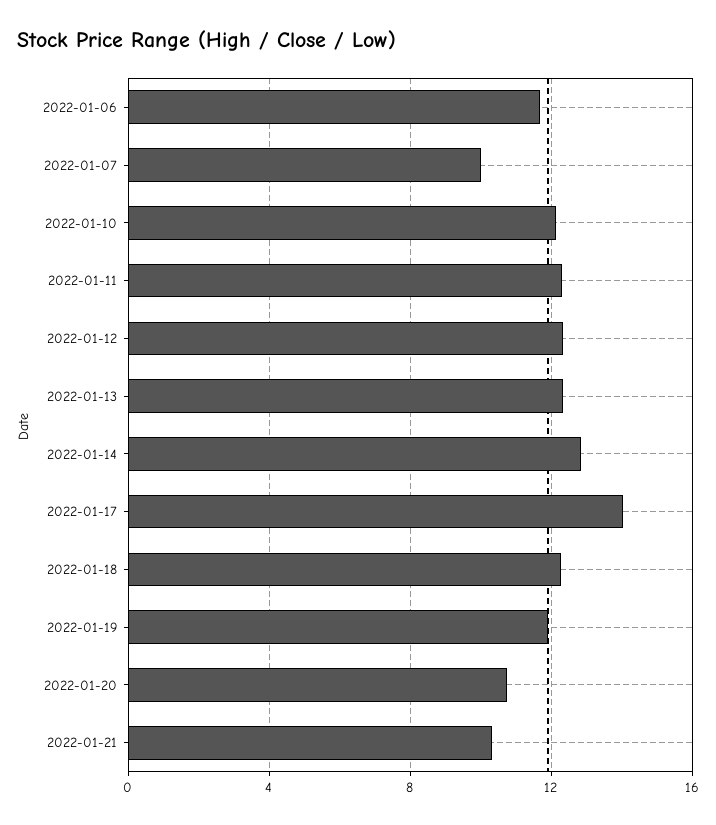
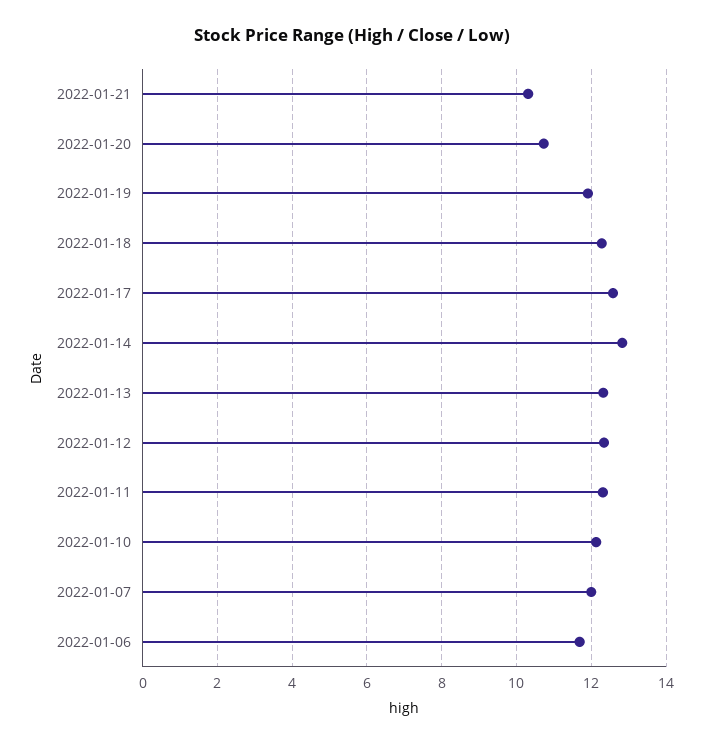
2022-01-07: 10 -> 12
2022-01-17: 14 -> 12.6

